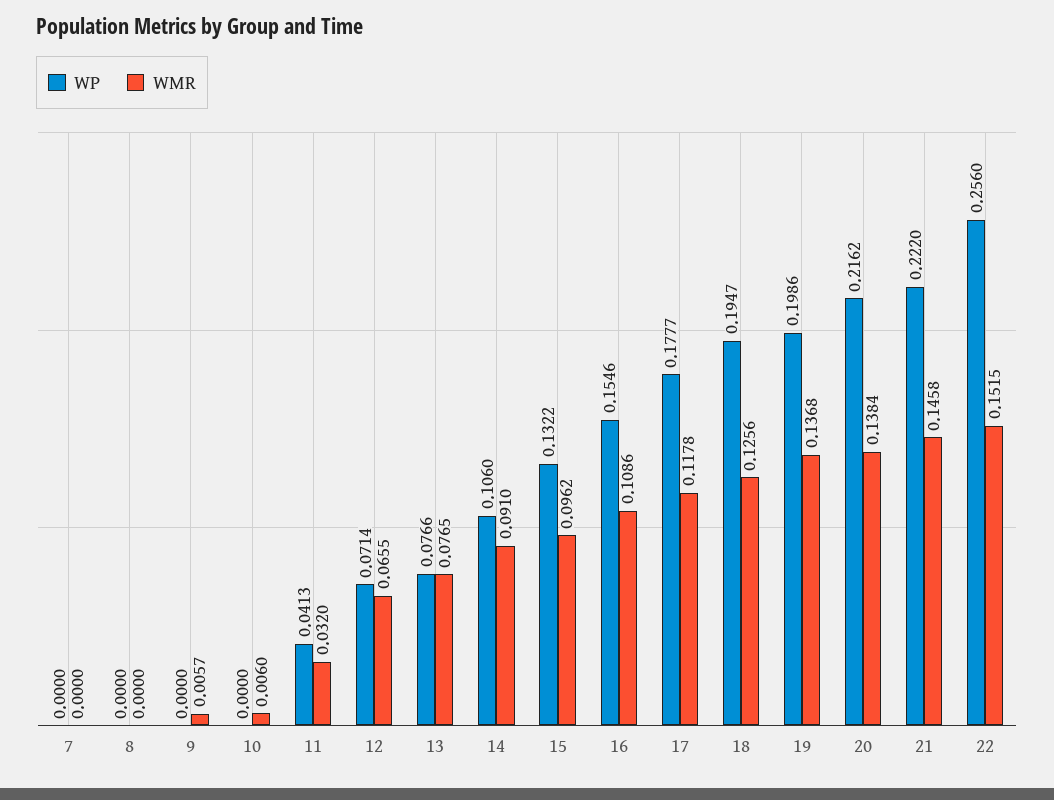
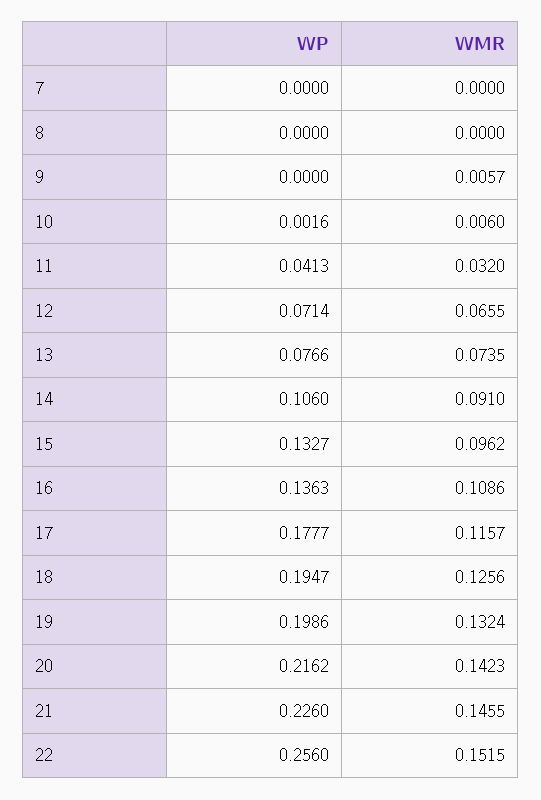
WP, 10: 0 -> 0.0016
WMR, 13: 0.0765 -> 0.0735
WP, 15: 0.1322 -> 0.1327
WP, 16: 0.1546 -> 0.1363
WMR, 17: 0.1178 -> 0.1157
WMR, 19: 0.1368 -> 0.1324
WMR, 20: 0.1384 -> 0.1423
WP, 21: 0.222 -> 0.226
WMR, 21: 0.1458 -> 0.1455

